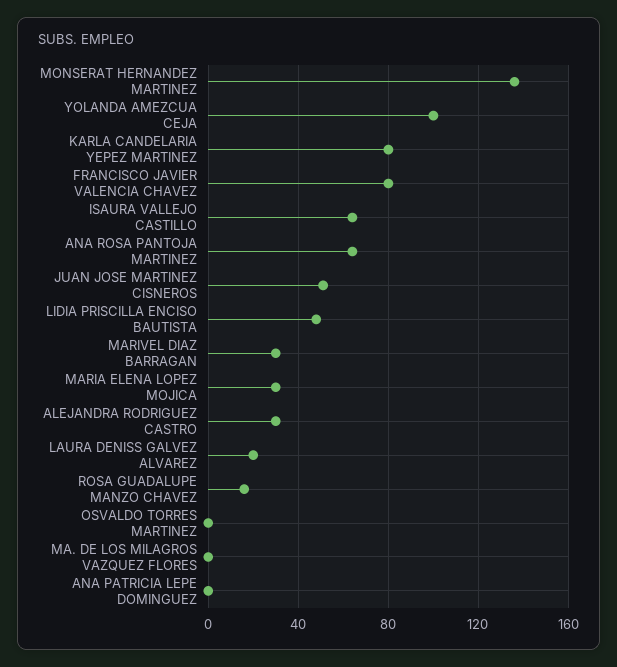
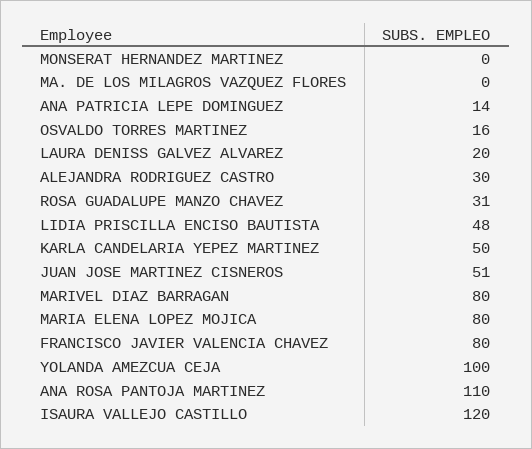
MONSERAT HERNANDEZ MARTINEZ: 135 -> 0
KARLA CANDELARIA YEPEZ MARTINEZ: 80 -> 50
ISAURA VALLEJO CASTILLO: 65 -> 120
ANA ROSA PANTOJA MARTINEZ: 65 -> 110
MARIVEL DIAZ BARRAGAN: 30 -> 80
MARIA ELENA LOPEZ MOJICA: 30 -> 80
ROSA GUADALUPE MANZO CHAVEZ: 15 -> 31
OSVALDO TORRES MARTINEZ: 0 -> 16
ANA PATRICIA LEPE DOMINGUEZ: 0 -> 14

